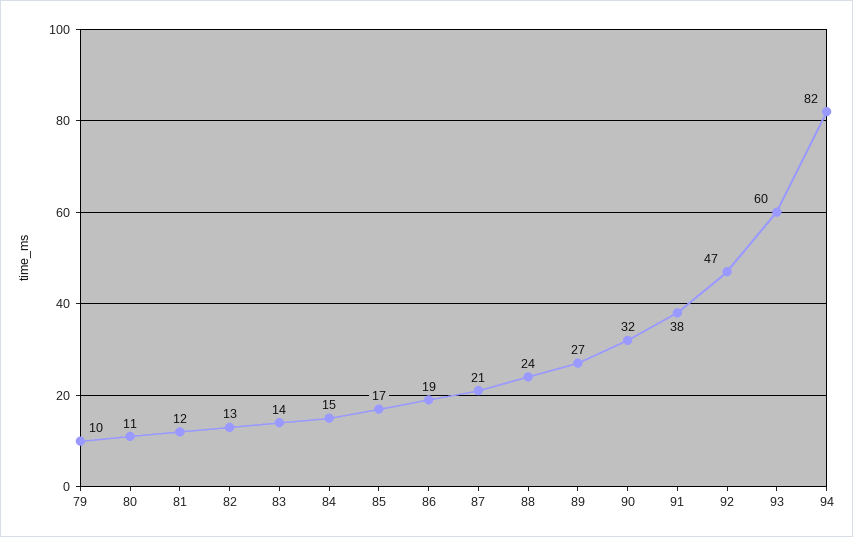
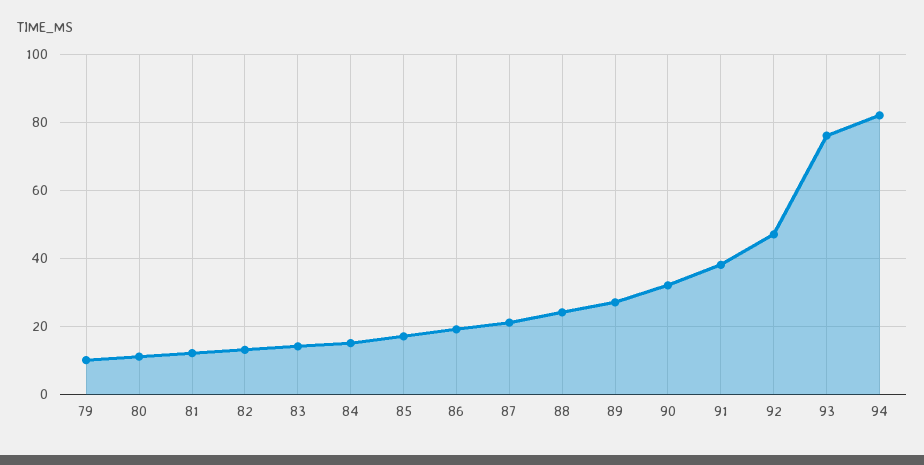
93: 60 -> 75

